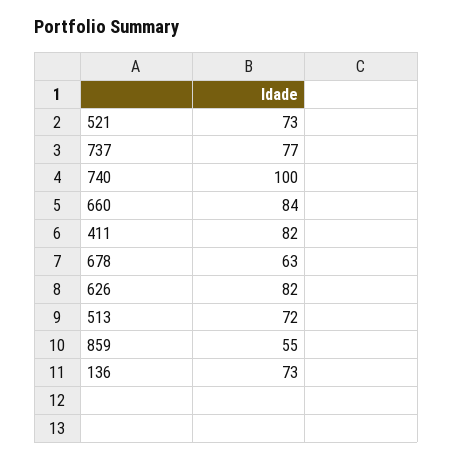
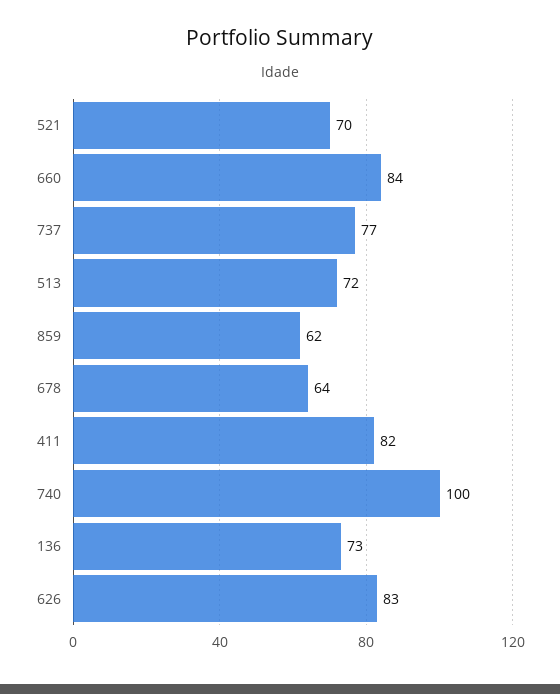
521: 73 -> 70
678: 63 -> 64
626: 82 -> 83
859: 55 -> 62

